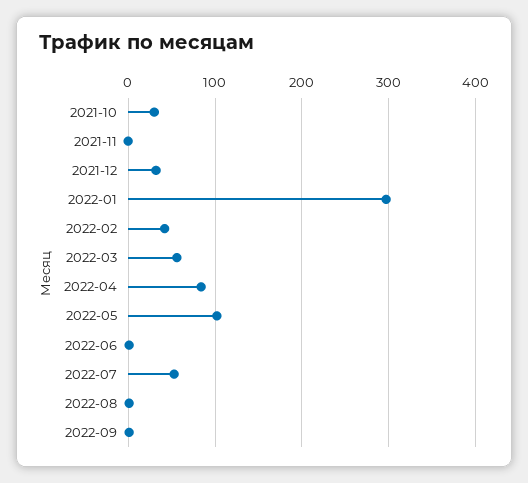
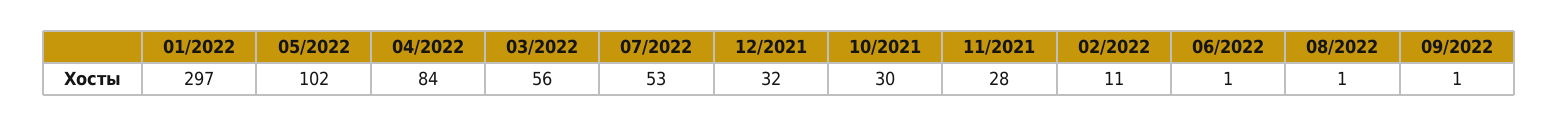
2021-11: 0 -> 28
2022-02: 40 -> 11

